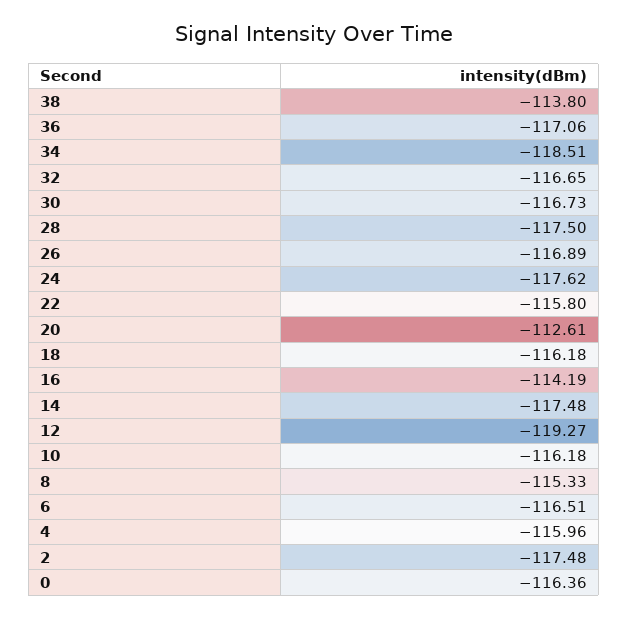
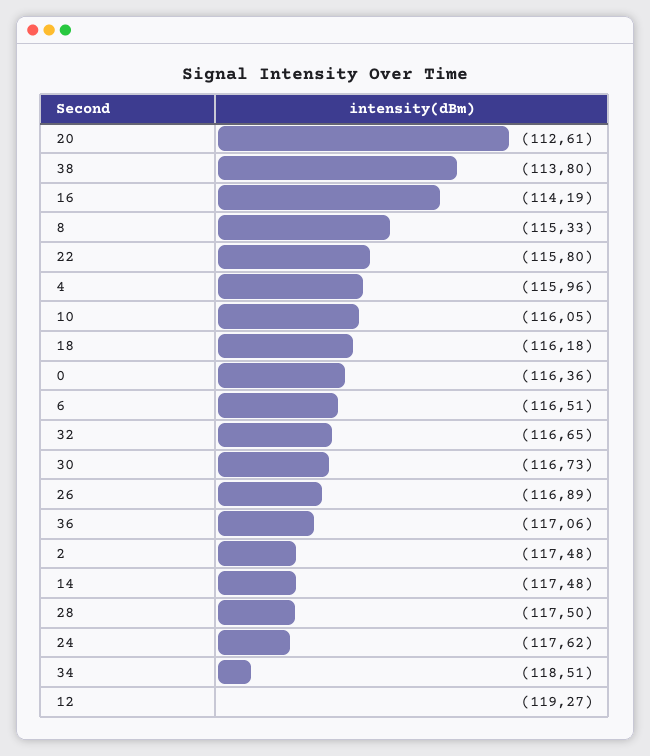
10: -116.18 -> -116.05

